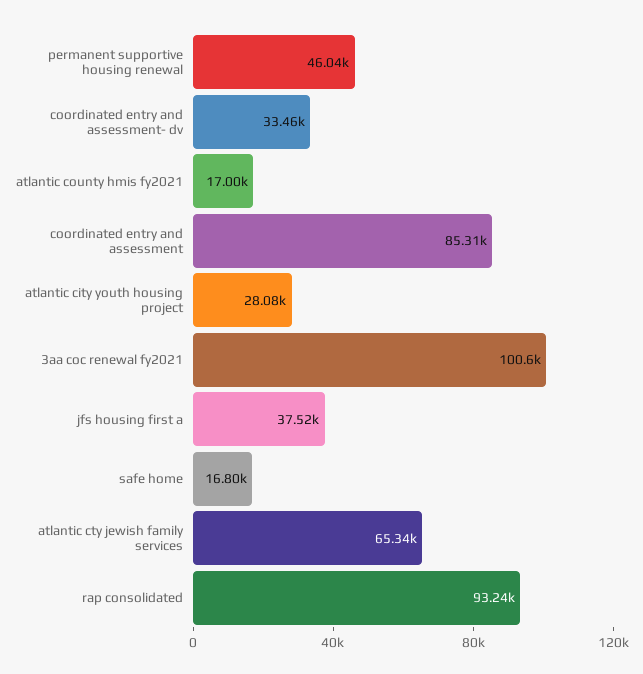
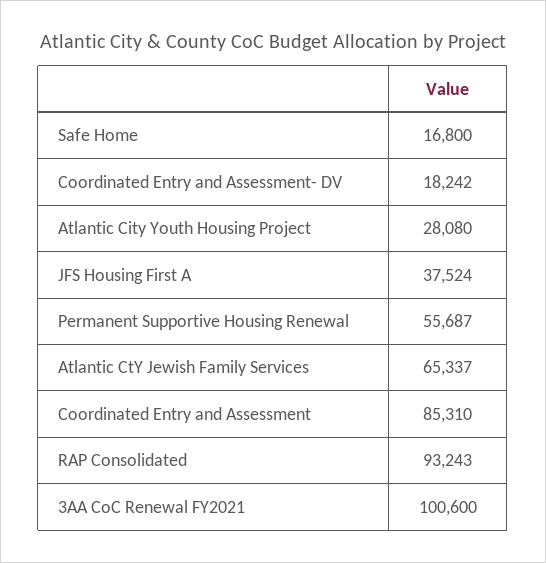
permanent supportive housing renewal: 46040 -> 55687
coordinated entry and assessment- dv: 33460 -> 18242
atlantic county hmis fy2021: 17000 -> none

